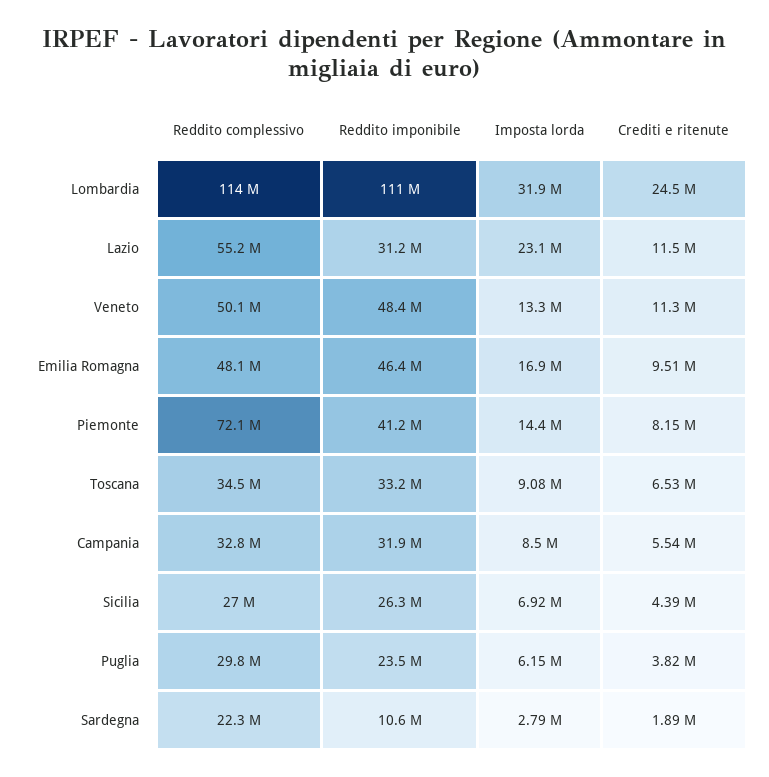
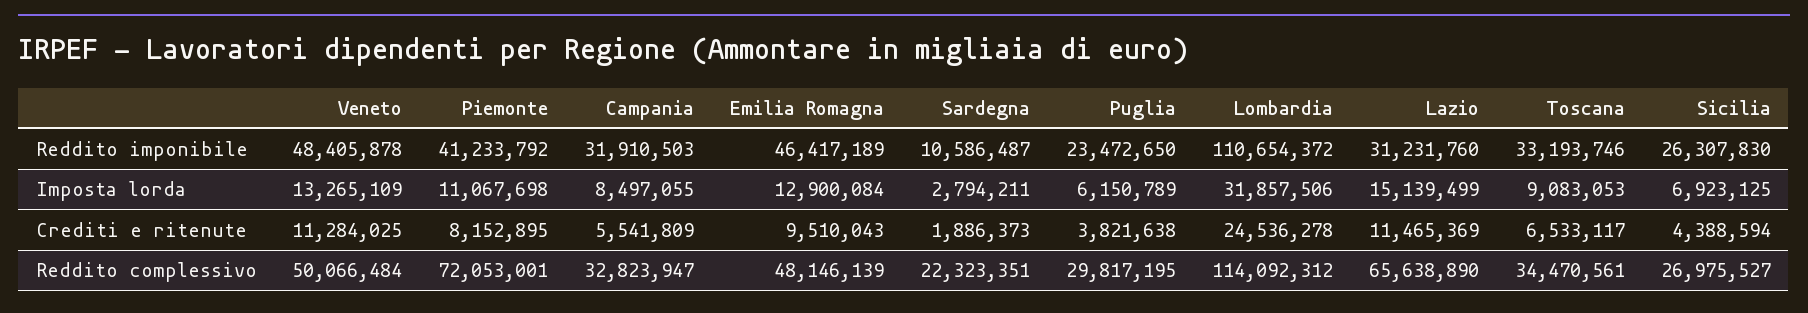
Reddito complessivo, Lazio: 55200000 -> 65638890
Imposta lorda, Lazio: 23100000 -> 15139499
Imposta lorda, Emilia Romagna: 16900000 -> 12900084
Imposta lorda, Piemonte: 14400000 -> 11067698

